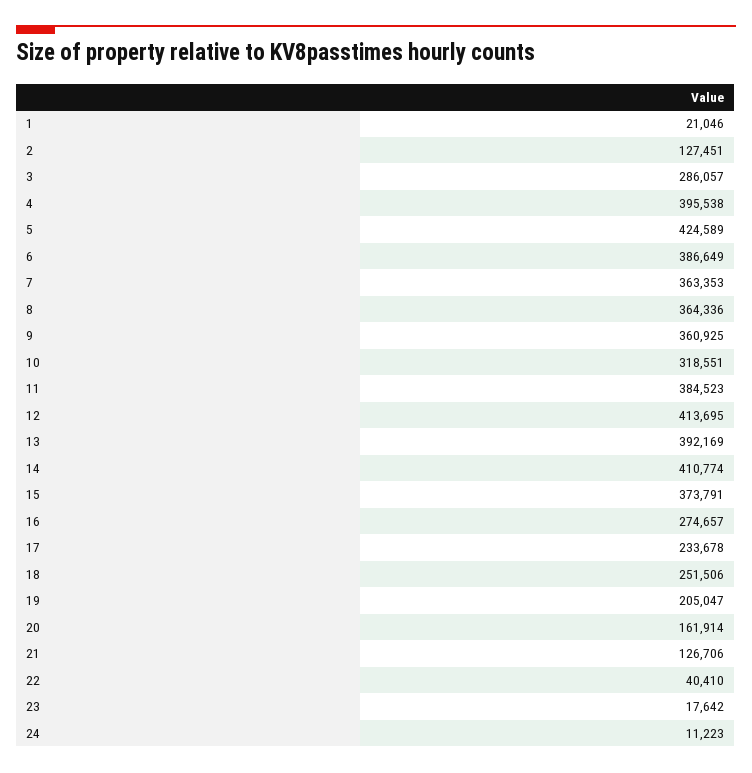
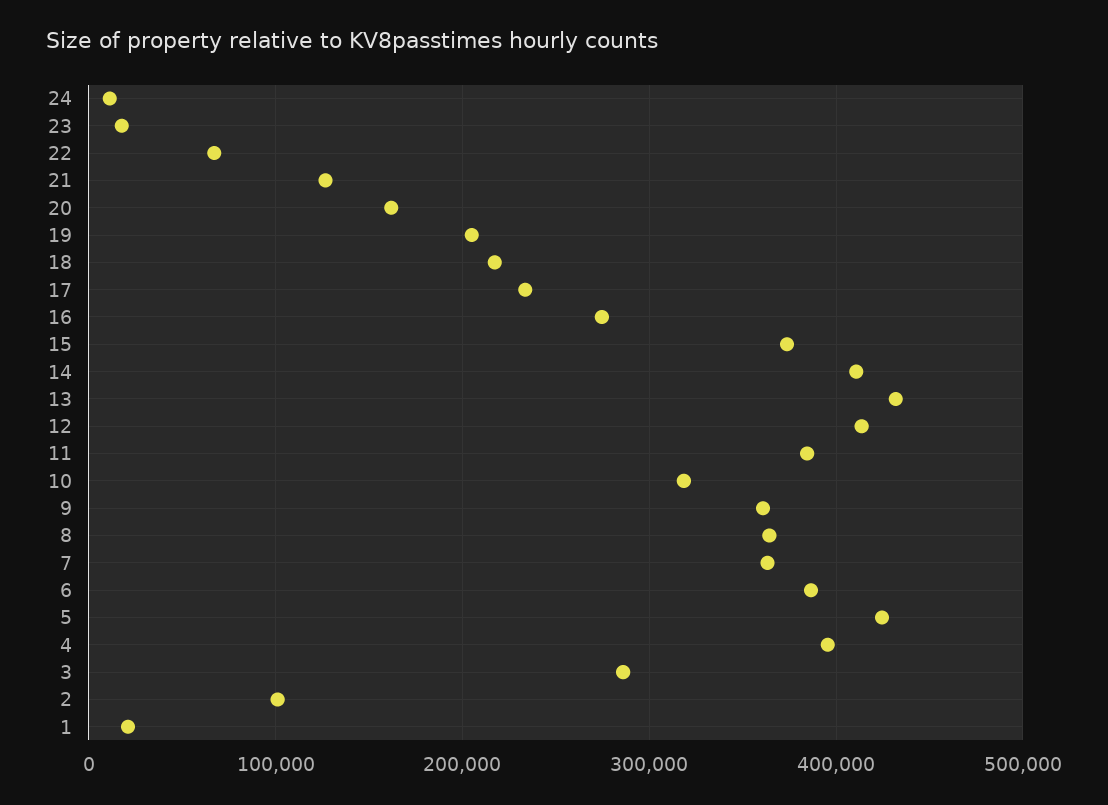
2: 127451 -> 100000
13: 392169 -> 430000
18: 251506 -> 220000
22: 40410 -> 70000

